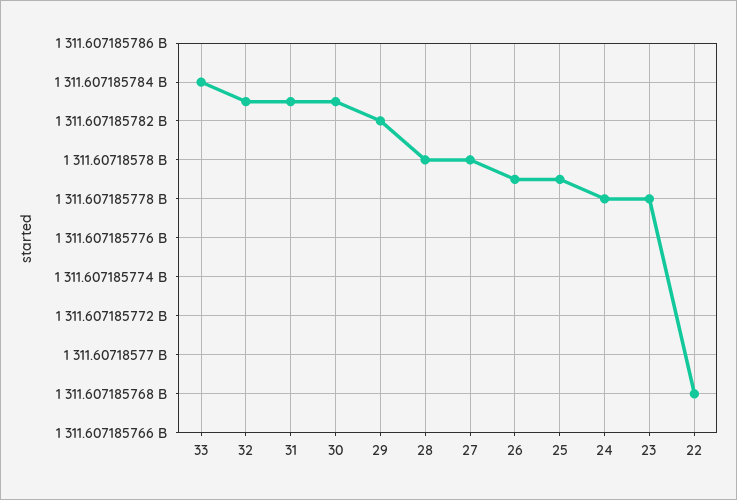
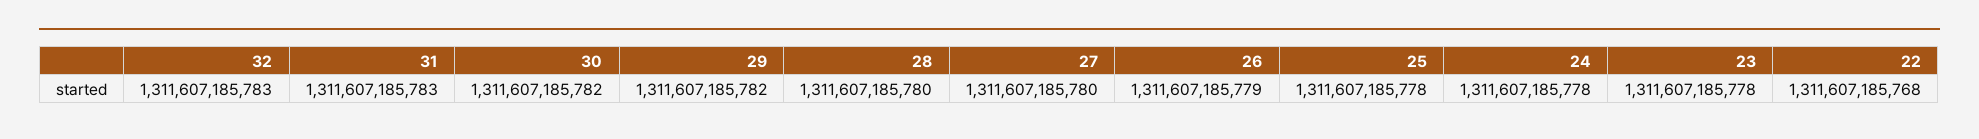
33: 1311607185784 -> none
30: 1311607185783 -> 1311607185782
25: 1311607185779 -> 1311607185778

